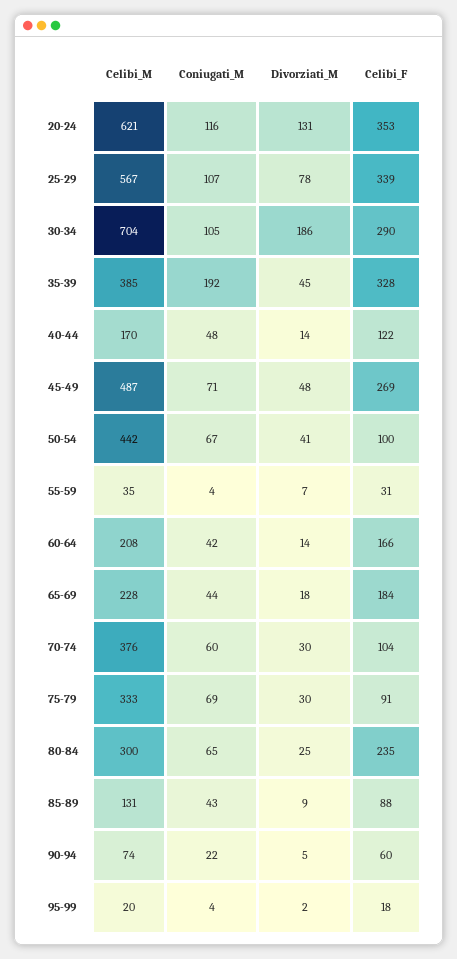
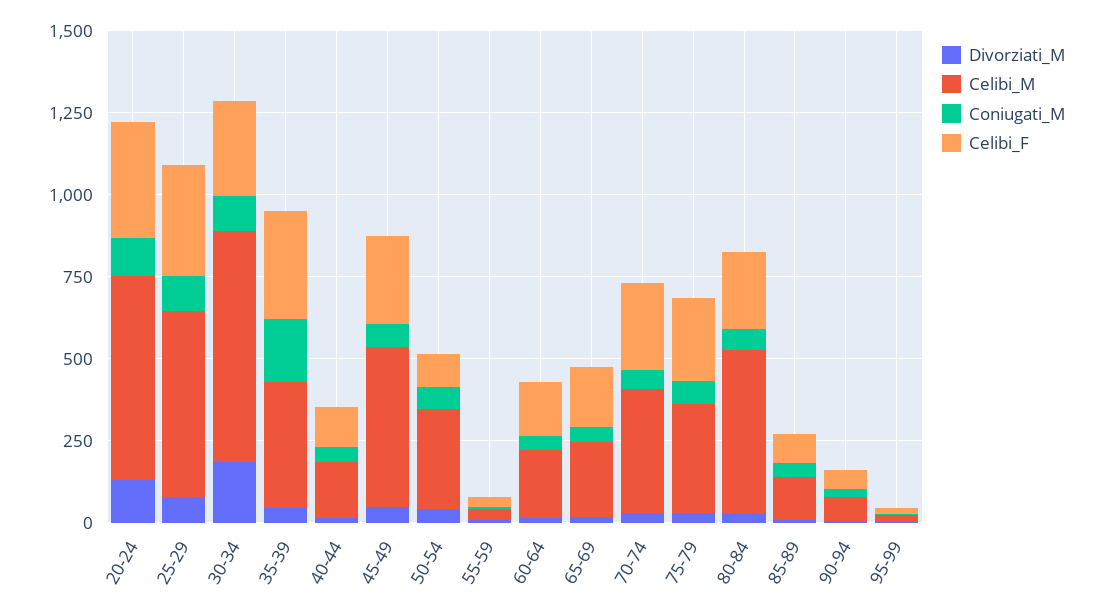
Celibi_M, 50-54: 442 -> 300
Celibi_F, 70-74: 104 -> 250
Celibi_F, 75-79: 91 -> 250
Celibi_M, 80-84: 300 -> 500

